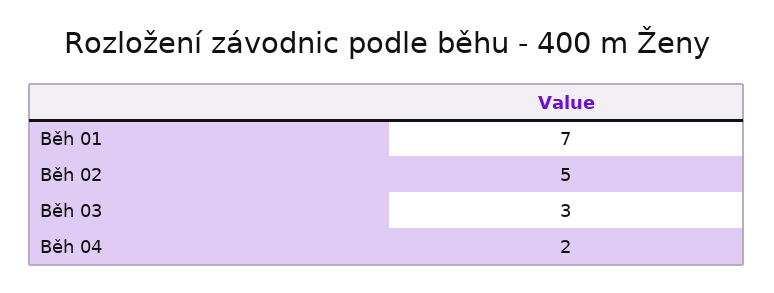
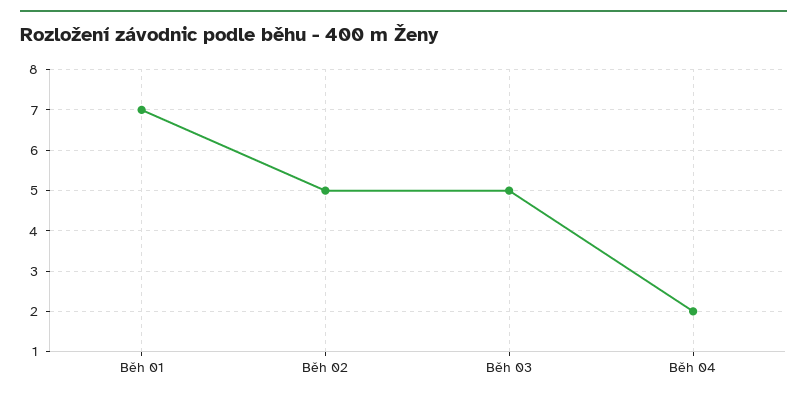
Běh 03: 3 -> 5

